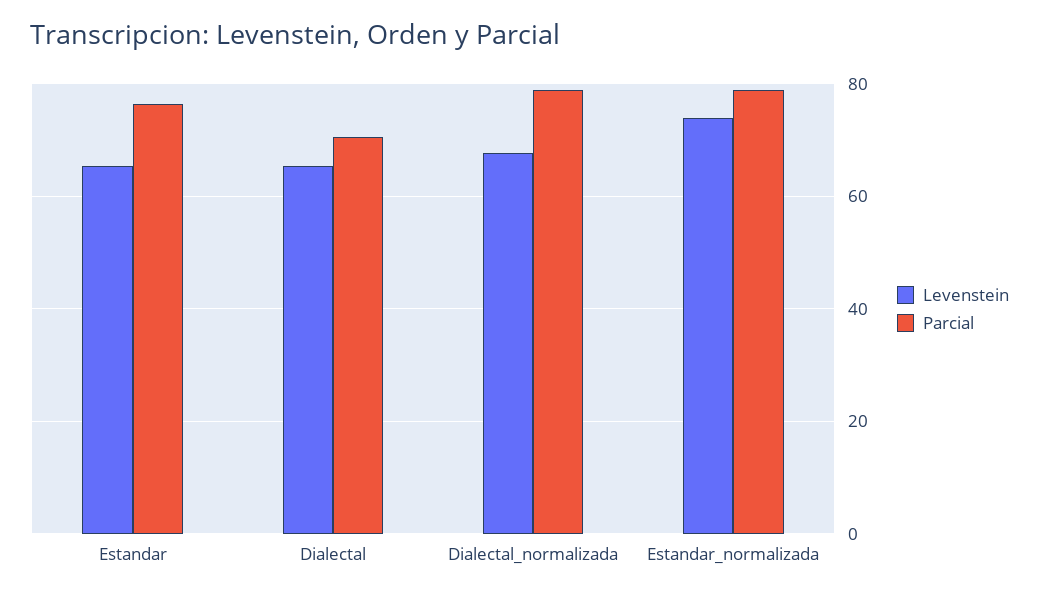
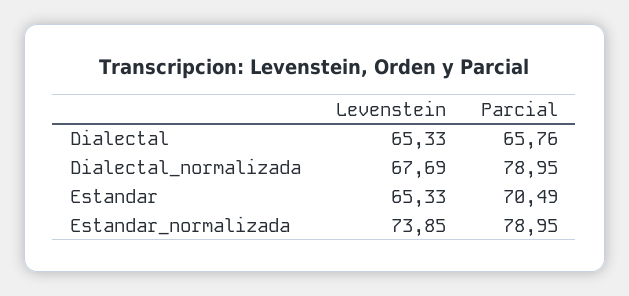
Parcial, Estandar: 76 -> 70.49
Parcial, Dialectal: 70 -> 65.76

